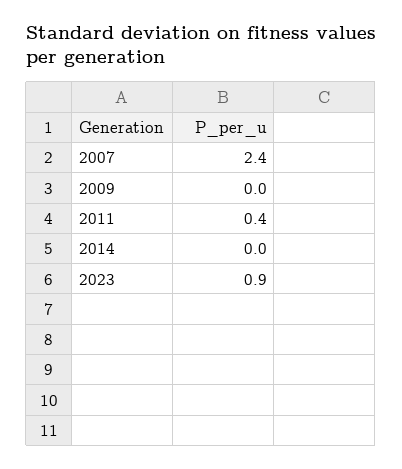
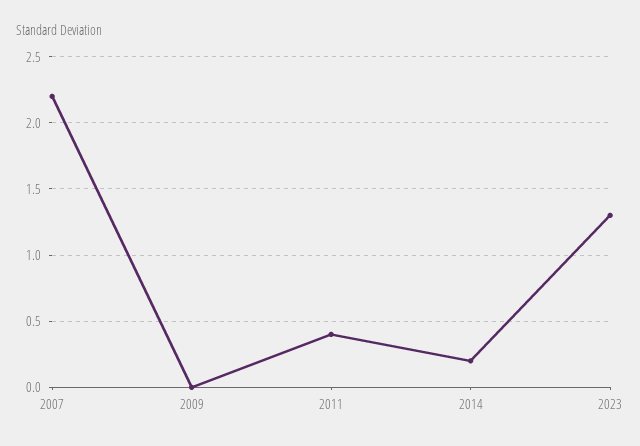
2007: 2.4 -> 2.2
2014: 0 -> 0.2
2023: 0.9 -> 1.3

